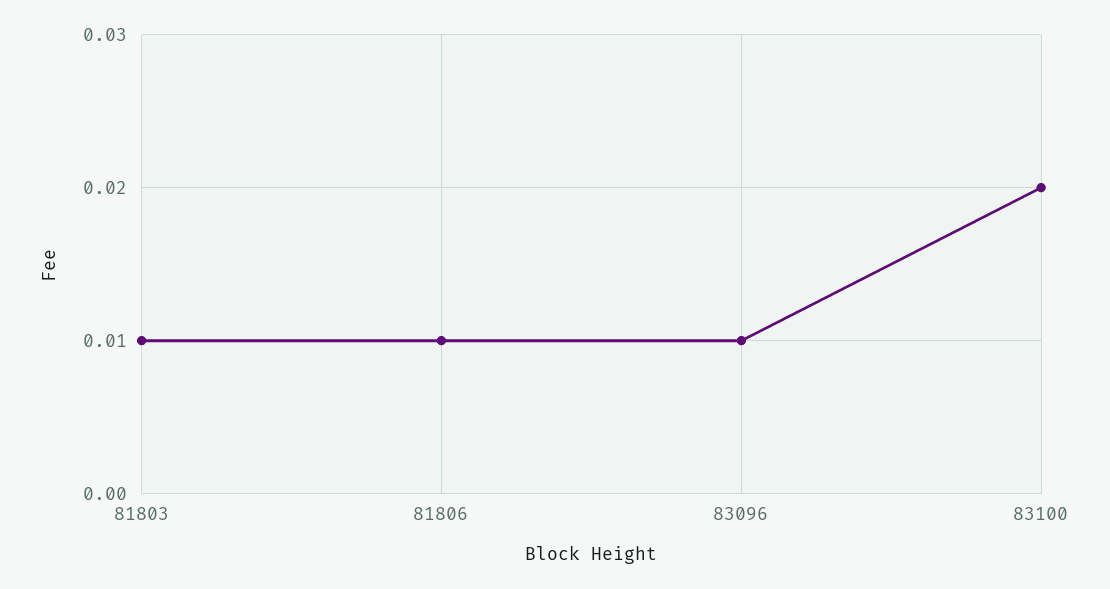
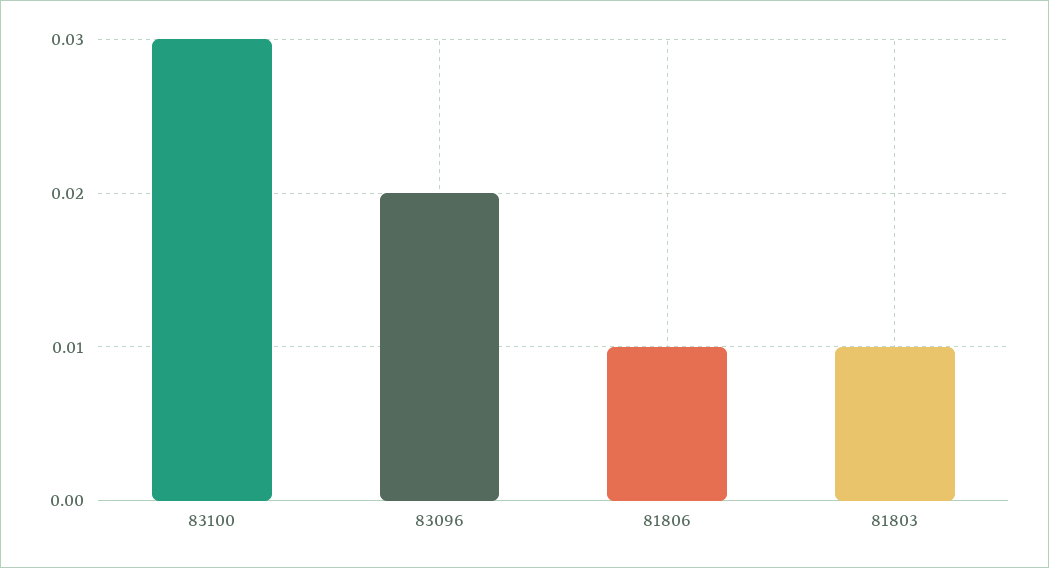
83096: 0.01 -> 0.02
83100: 0.02 -> 0.03

